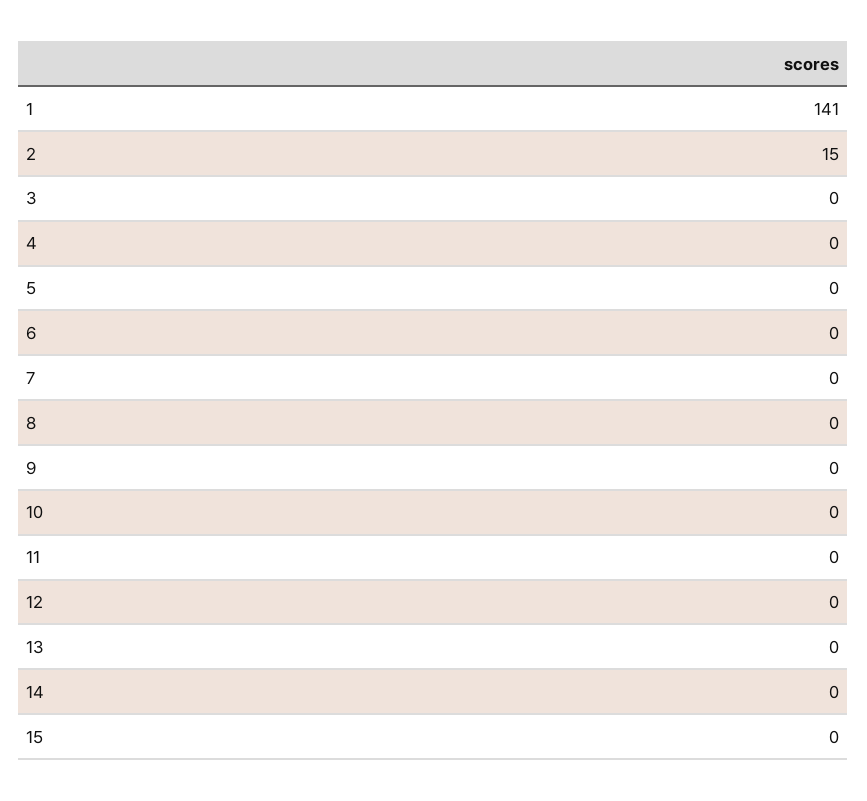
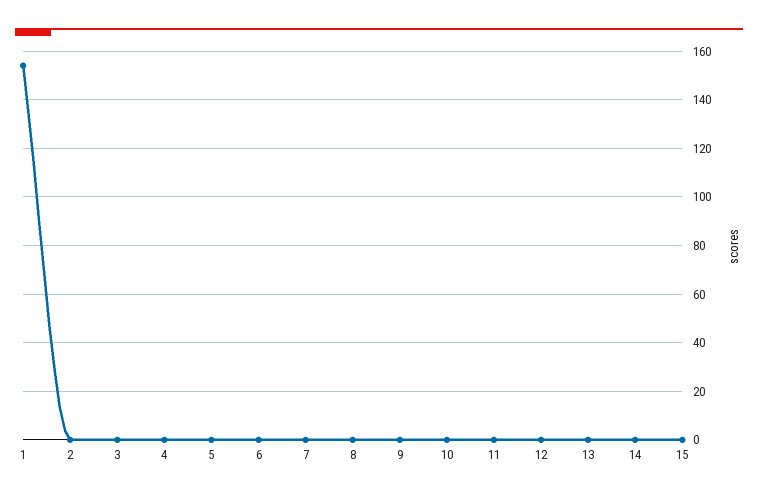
1: 141 -> 155
2: 15 -> 0

